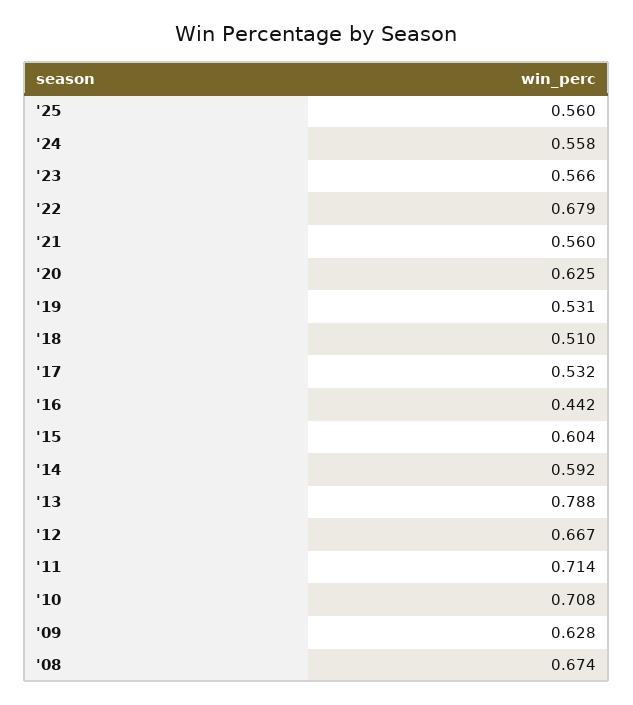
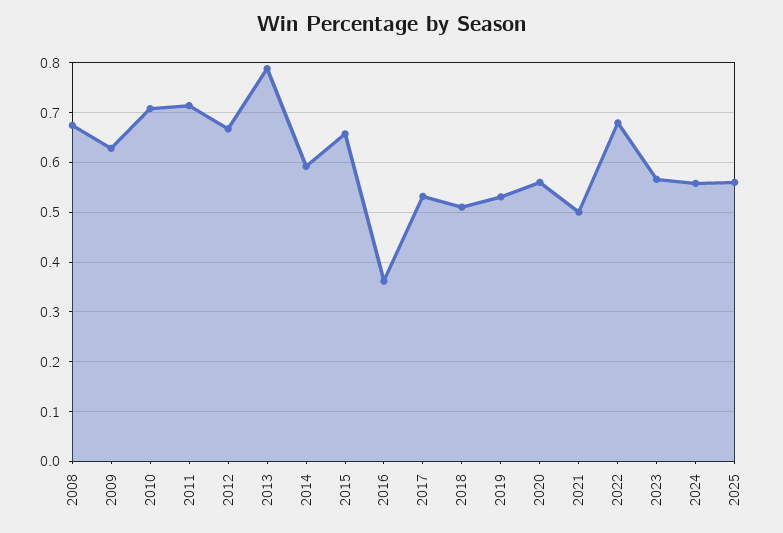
'21: 0.56 -> 0.5
'20: 0.625 -> 0.56
'16: 0.442 -> 0.36
'15: 0.604 -> 0.66

